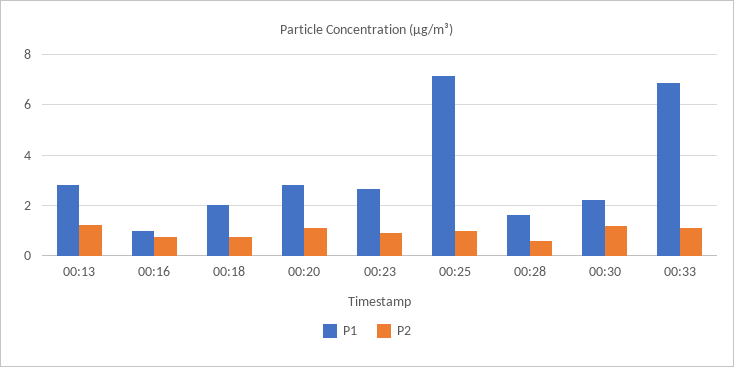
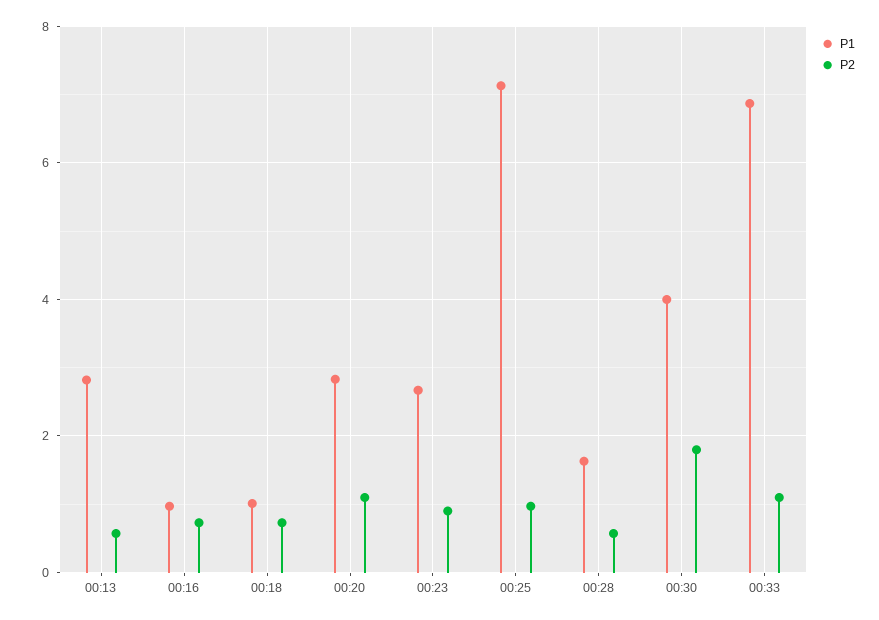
P2, 00:13: 1.25 -> 0.6
P1, 00:18: 2 -> 1
P1, 00:30: 2.25 -> 4
P2, 00:30: 1.25 -> 1.8

